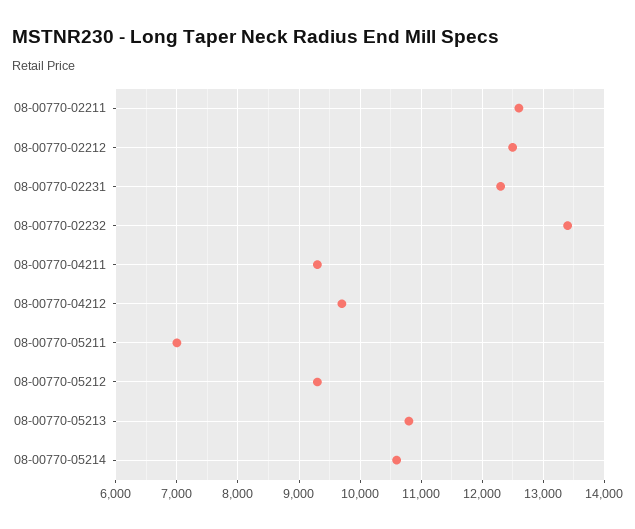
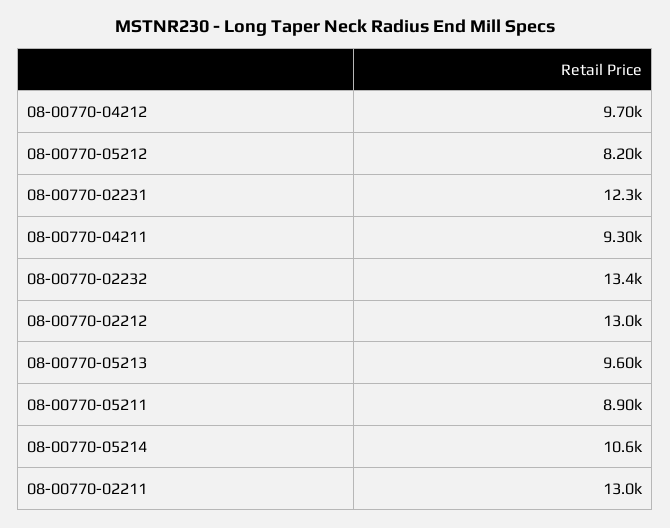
08-00770-02211: 12600 -> 13000
08-00770-02212: 12500 -> 13000
08-00770-05211: 7000 -> 8900
08-00770-05212: 9300 -> 8200
08-00770-05213: 10800 -> 9600

